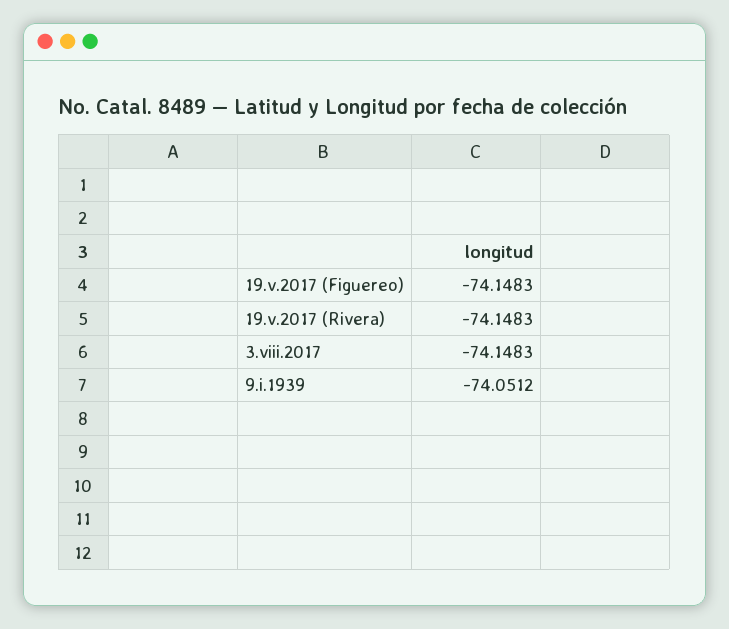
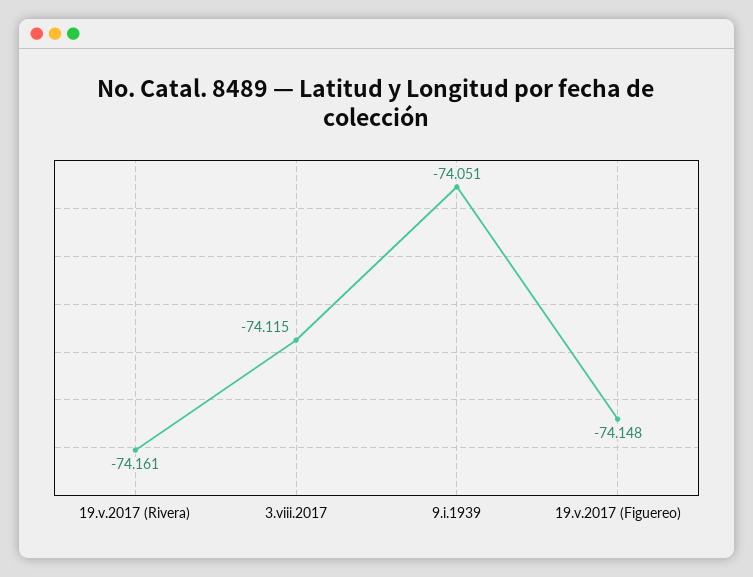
19.v.2017 (Rivera): -74.1483 -> -74.161
3.viii.2017: -74.1483 -> -74.115

